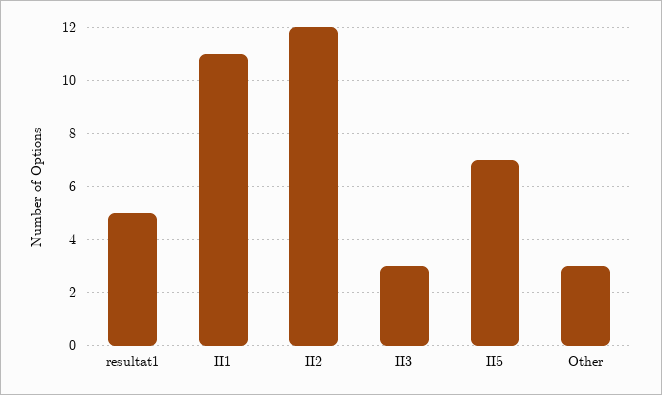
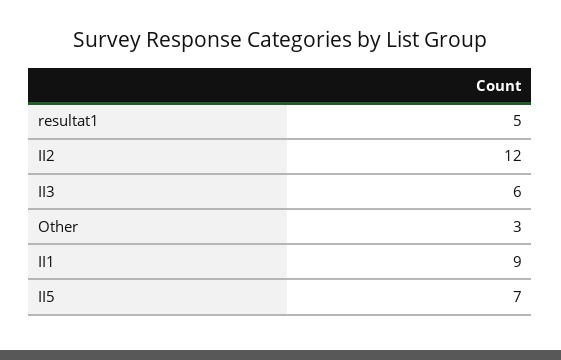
II1: 11 -> 9
II3: 3 -> 6

